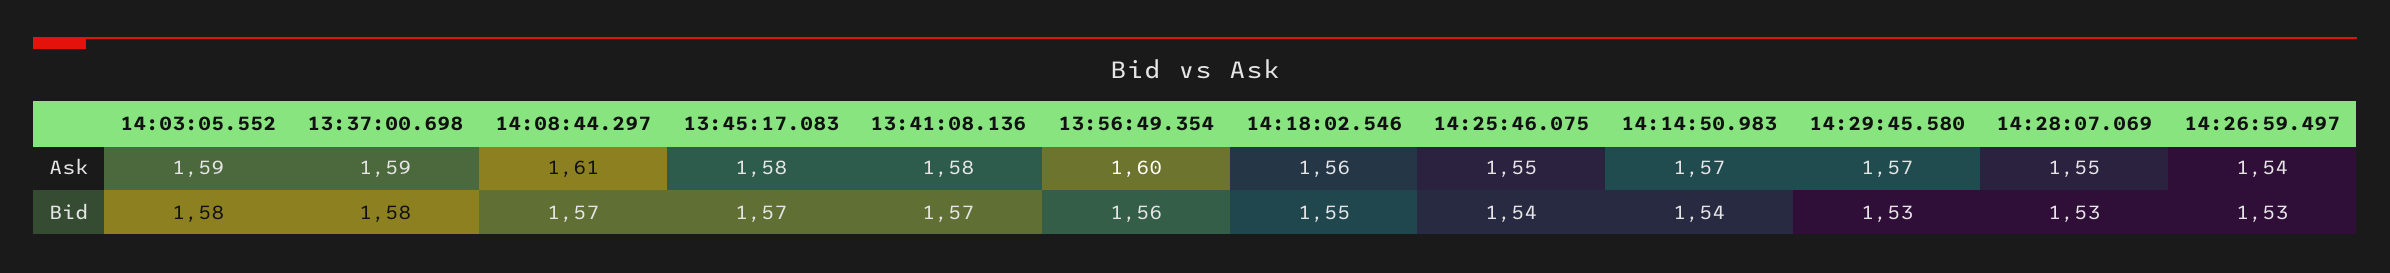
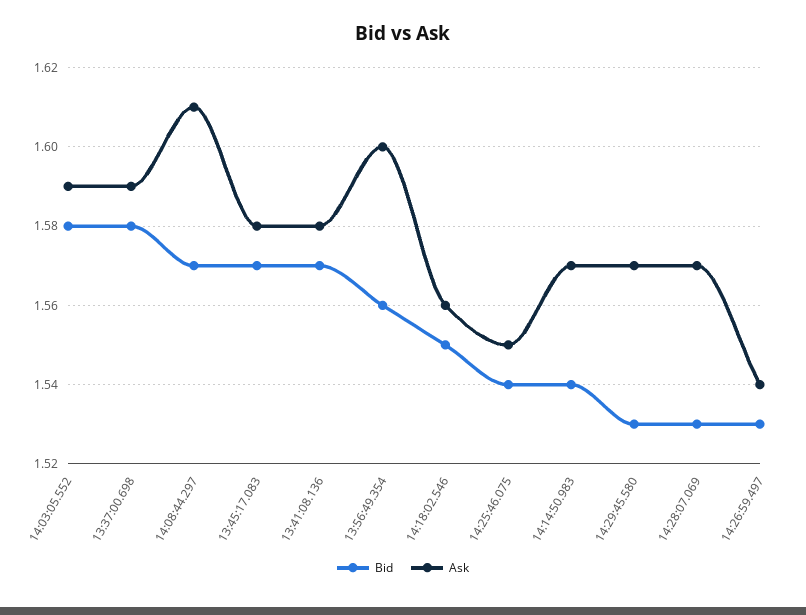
Ask, 14:28:07.069: 1.55 -> 1.57

